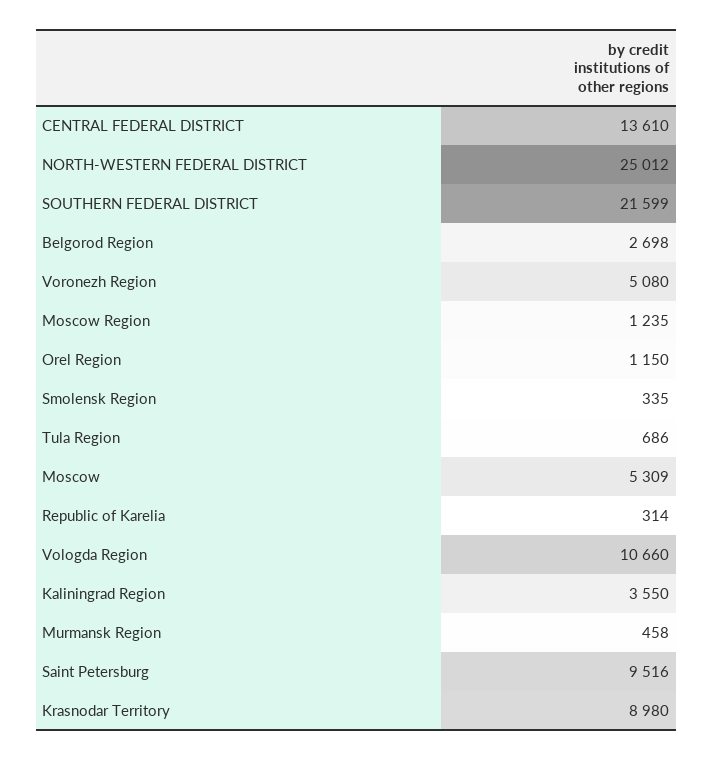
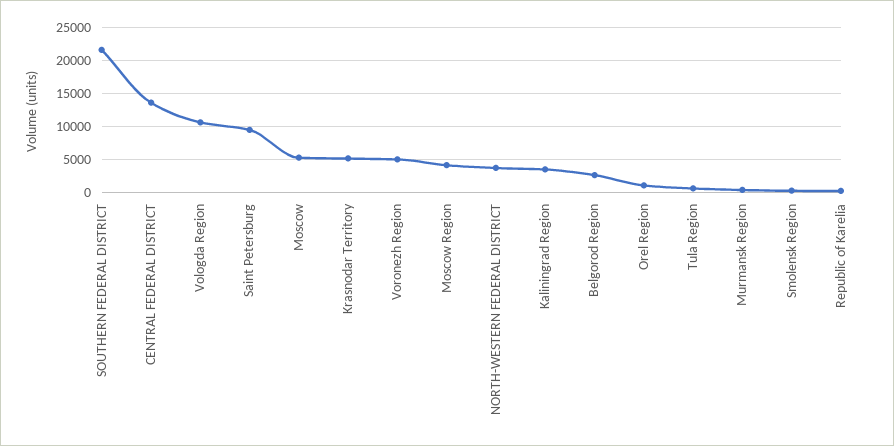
NORTH-WESTERN FEDERAL DISTRICT: 25012 -> 4000
Moscow Region: 1235 -> 4000
Krasnodar Territory: 8980 -> 5000

